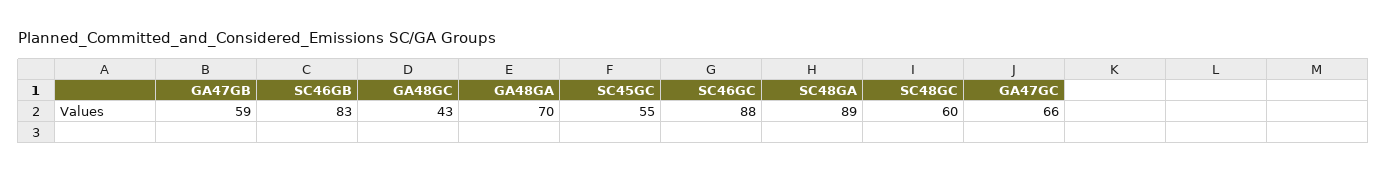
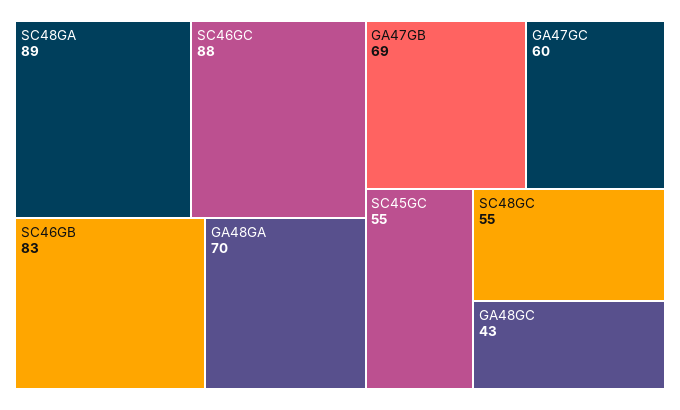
GA47GB: 59 -> 69
SC48GC: 60 -> 55
GA47GC: 66 -> 60

